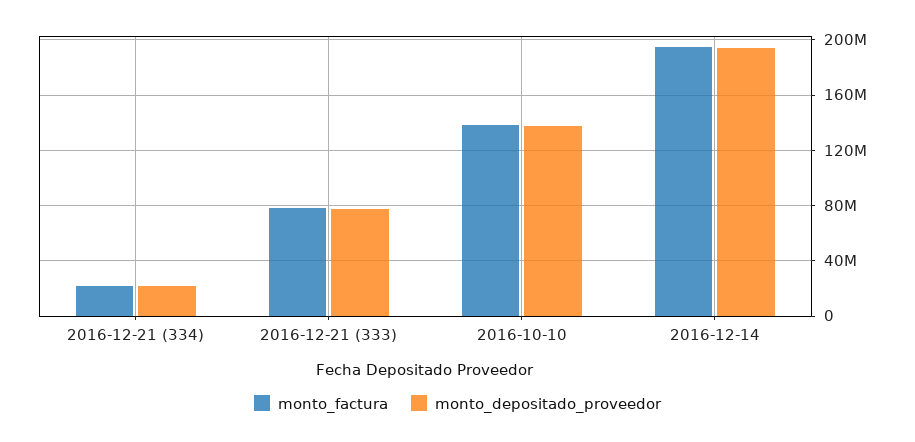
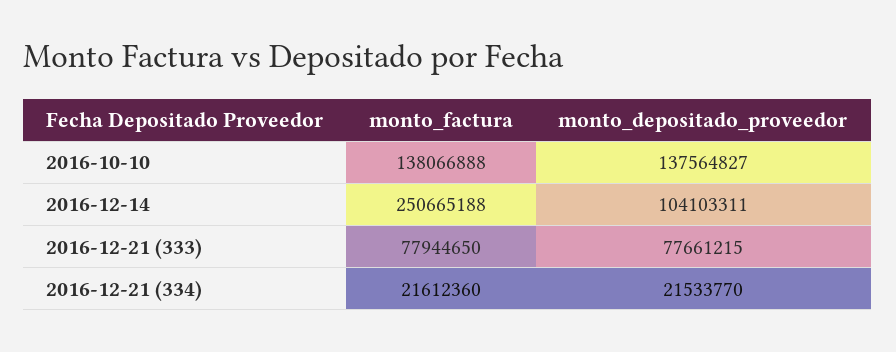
monto_factura, 2016-12-14: 195000000 -> 250665188
monto_depositado_proveedor, 2016-12-14: 195000000 -> 104103311

